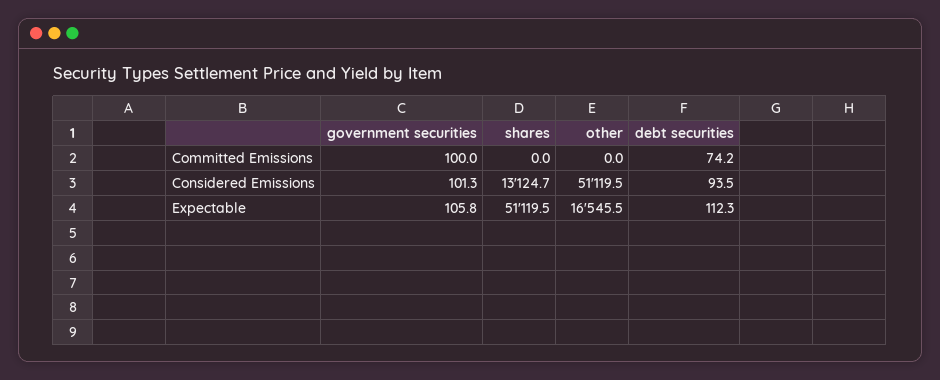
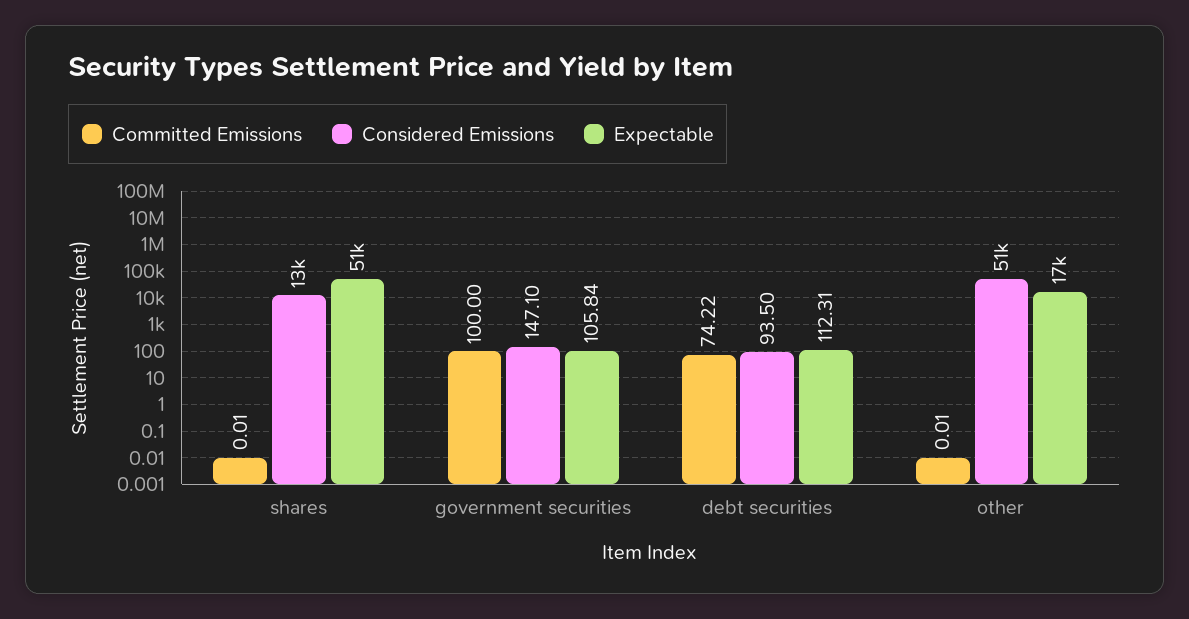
Considered Emissions, government securities: 101.3 -> 147.1

